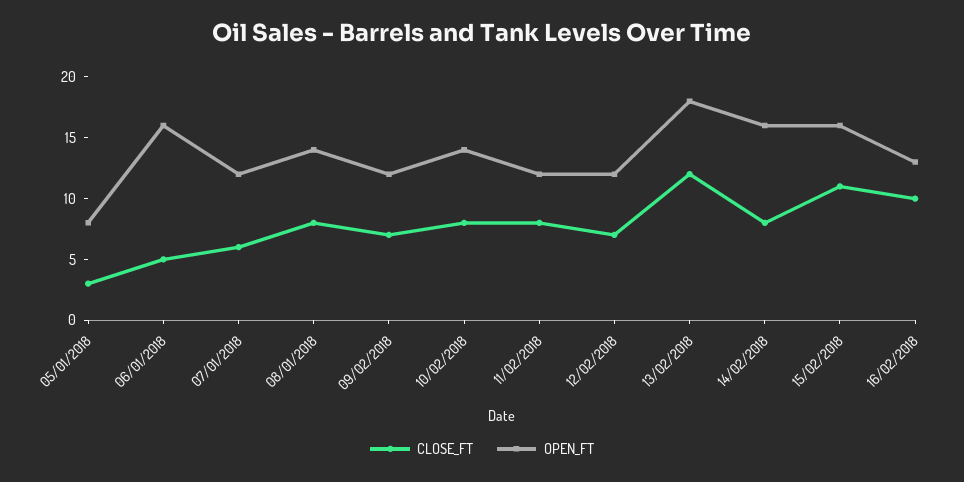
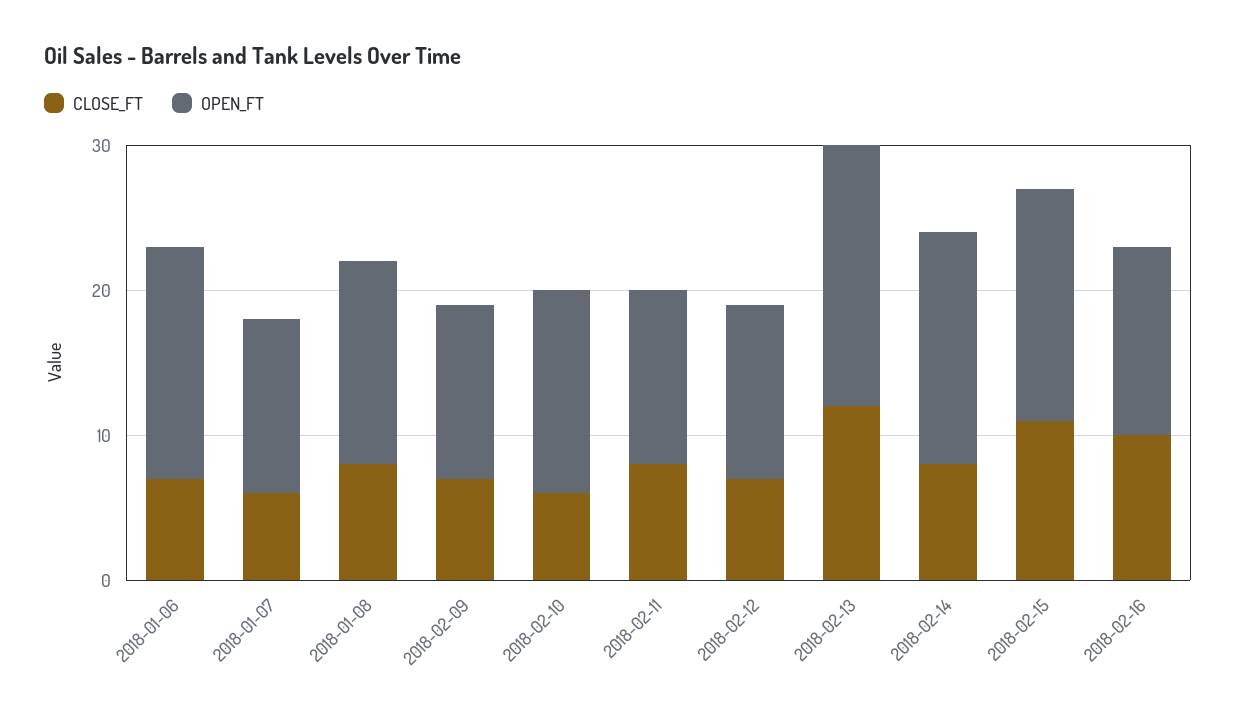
CLOSE_FT, 05/01/2018: 3 -> none
OPEN_FT, 05/01/2018: 8 -> none
CLOSE_FT, 06/01/2018: 5 -> 7
CLOSE_FT, 10/02/2018: 8 -> 6

